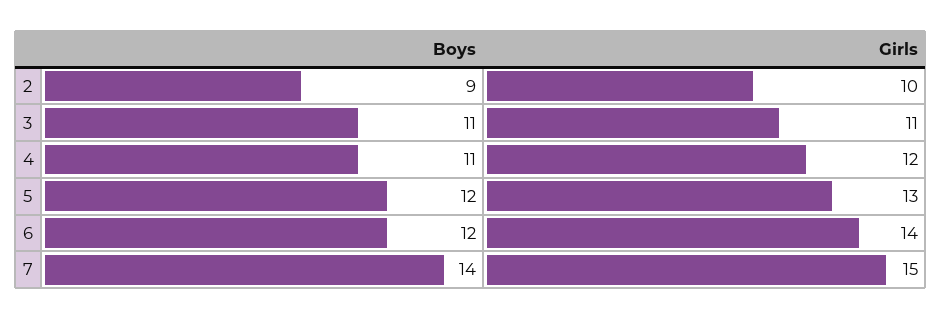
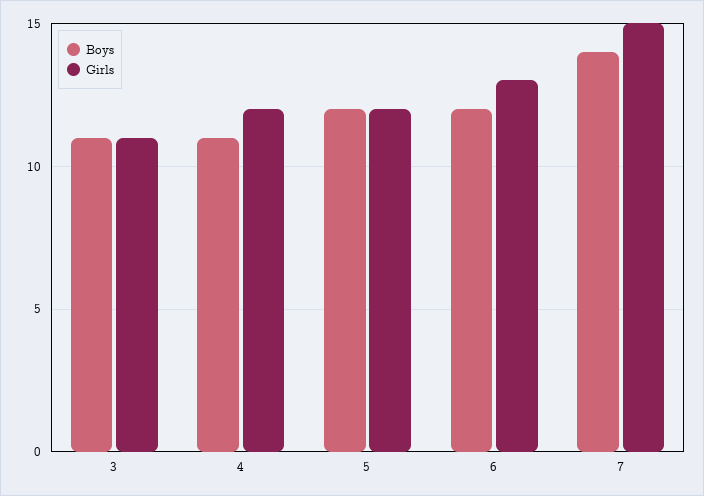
Boys, 2: 9 -> none
Girls, 2: 10 -> none
Girls, 5: 13 -> 12
Girls, 6: 14 -> 13

